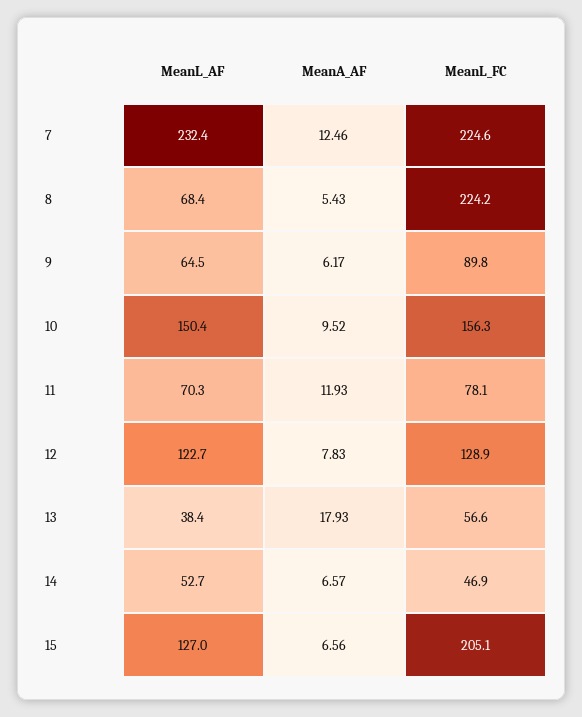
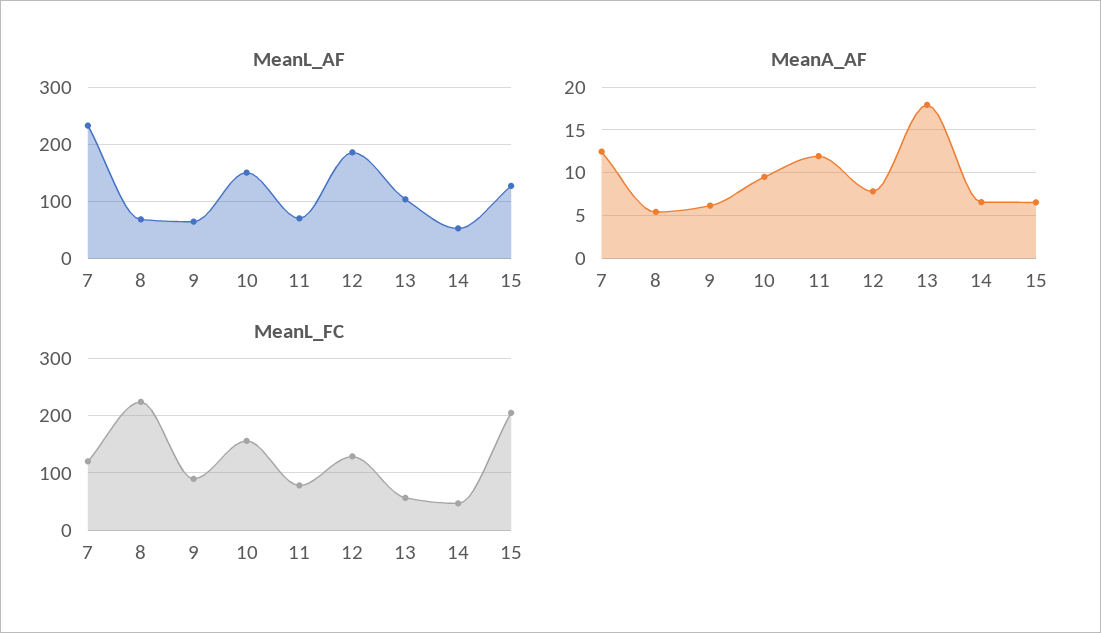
MeanL_FC, 7: 224.6 -> 120
MeanL_AF, 12: 122.7 -> 180
MeanL_AF, 13: 38.4 -> 100

